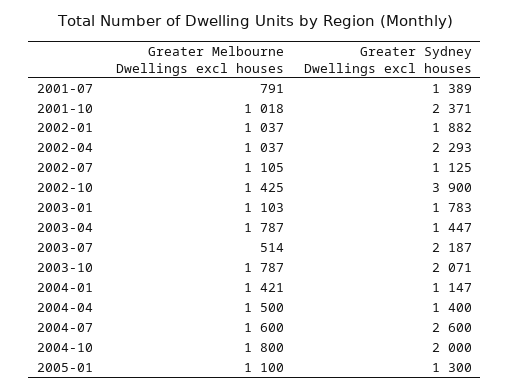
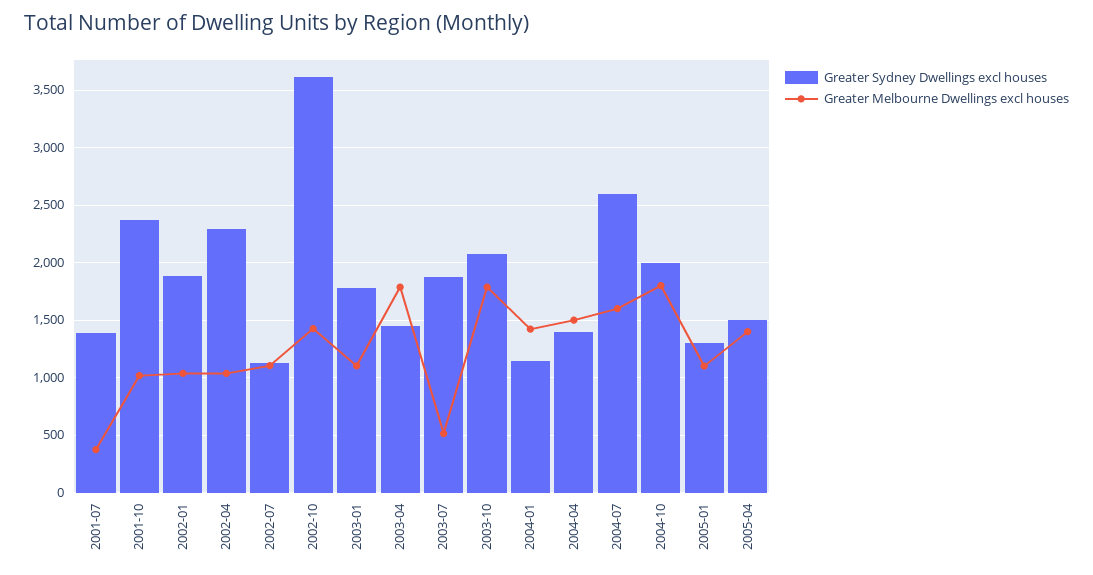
Greater Melbourne Dwellings excl houses, 2001-07: 791 -> 400
Greater Sydney Dwellings excl houses, 2002-10: 3900 -> 3600
Greater Sydney Dwellings excl houses, 2003-07: 2187 -> 1900
Greater Sydney Dwellings excl houses, 2005-04: none -> 1500
Greater Melbourne Dwellings excl houses, 2005-04: none -> 1400

